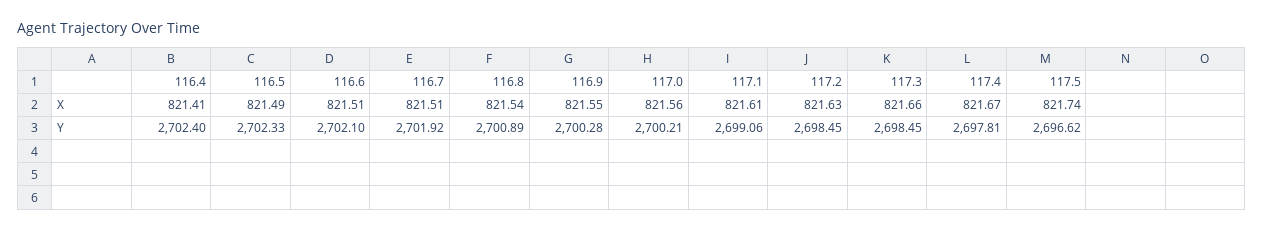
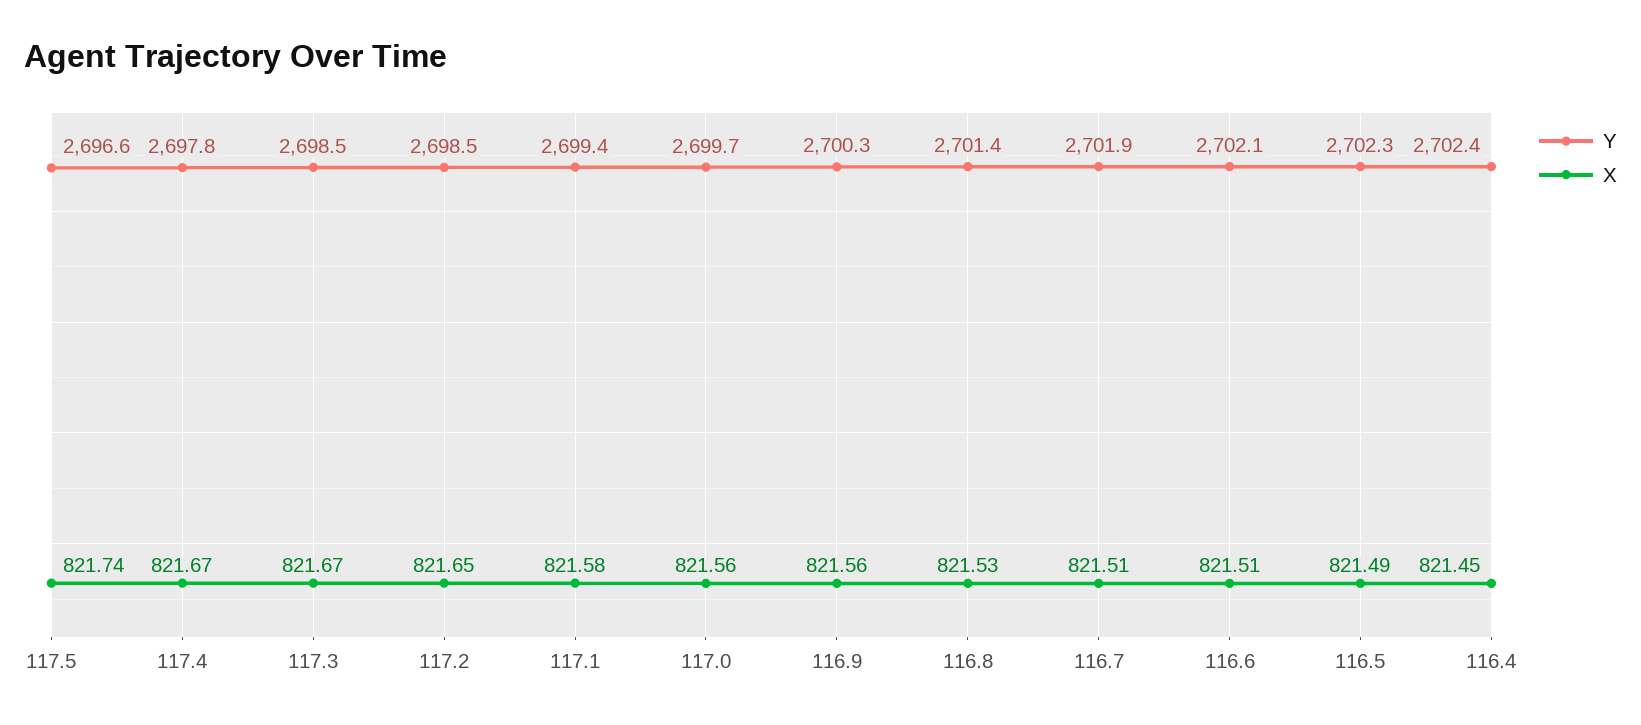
X, 116.4: 821.41 -> 821.45
X, 116.8: 821.54 -> 821.53
X, 116.9: 821.55 -> 821.56
X, 117.1: 821.61 -> 821.58
X, 117.2: 821.63 -> 821.65
X, 117.3: 821.66 -> 821.67
Y, 116.8: 2700.89 -> 2701.4
Y, 117.0: 2700.21 -> 2699.7
Y, 117.1: 2699.06 -> 2699.4

